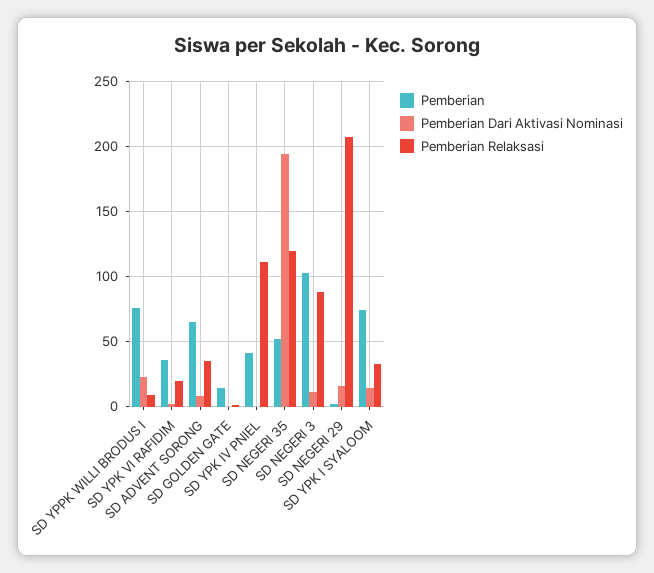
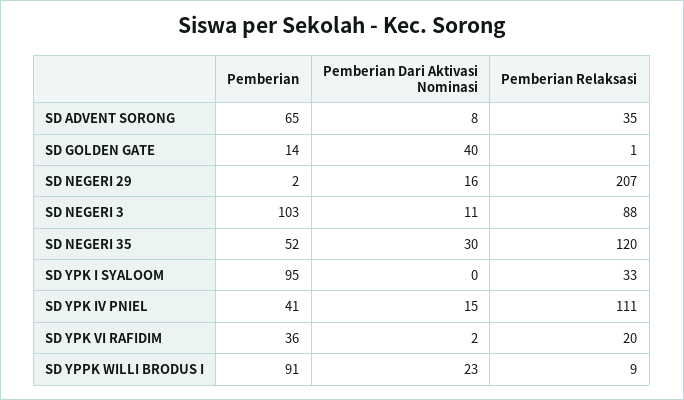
Pemberian, SD YPPK WILLI BRODUS I: 75 -> 91
Pemberian Dari Aktivasi Nominasi, SD GOLDEN GATE: 0 -> 40
Pemberian Dari Aktivasi Nominasi, SD YPK IV PNIEL: 0 -> 15
Pemberian Dari Aktivasi Nominasi, SD NEGERI 35: 195 -> 30
Pemberian, SD YPK I SYALOOM: 75 -> 95
Pemberian Dari Aktivasi Nominasi, SD YPK I SYALOOM: 15 -> 0

